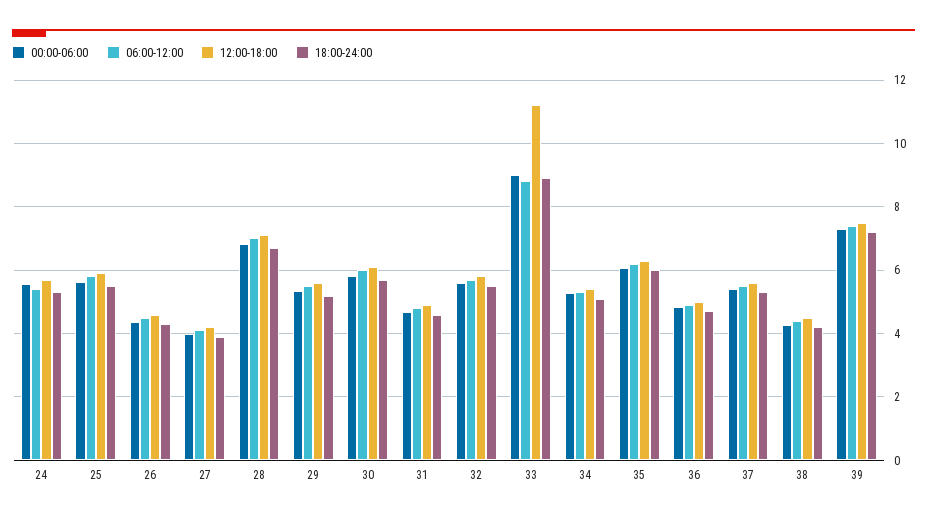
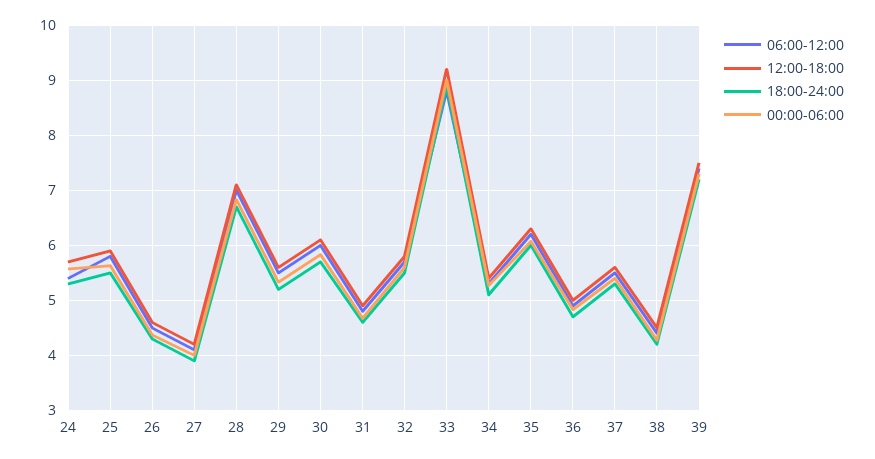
12:00-18:00, 33: 11.2 -> 9.2

